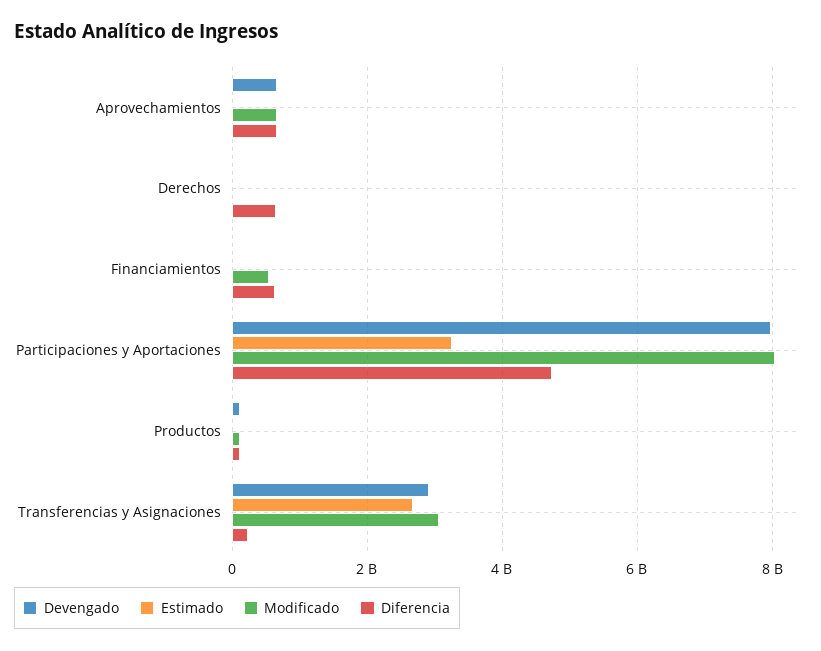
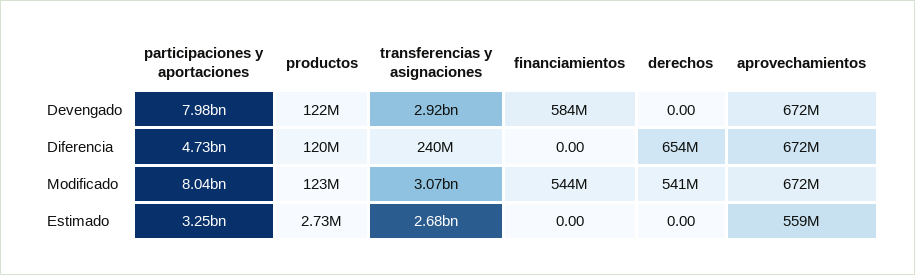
Estimado, Aprovechamientos: 0 -> 559000000
Modificado, Derechos: 0 -> 541000000
Devengado, Financiamientos: 0 -> 584000000
Diferencia, Financiamientos: 600000000 -> 0

